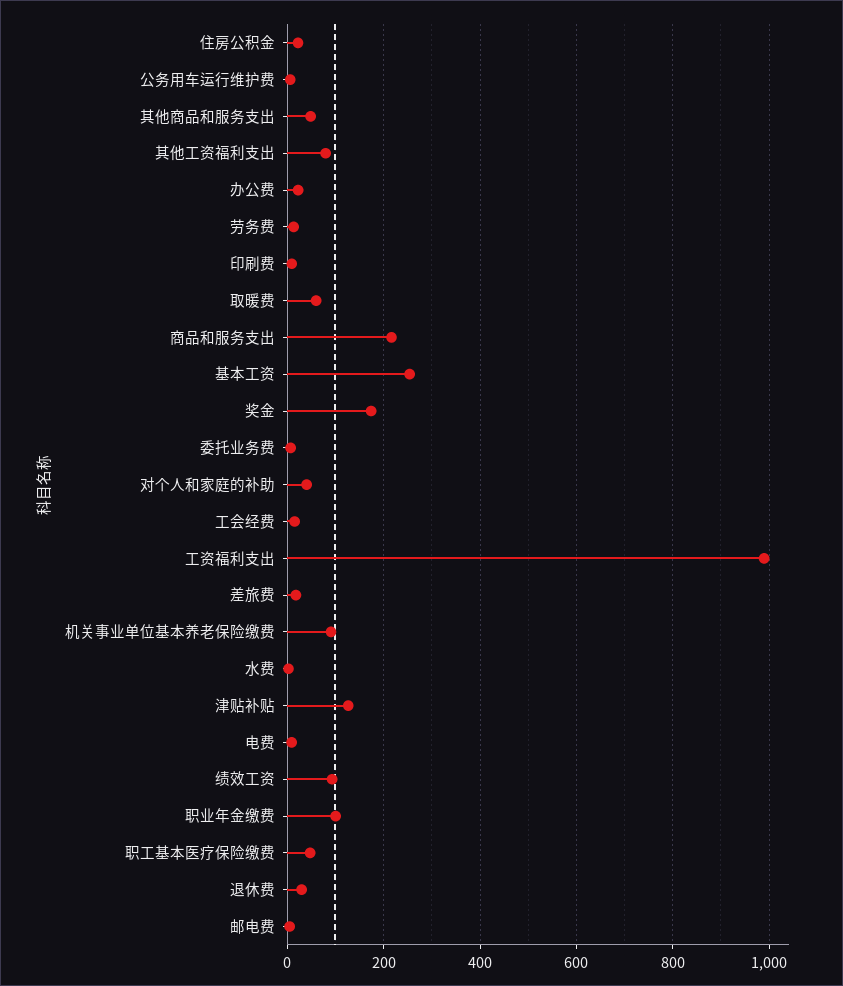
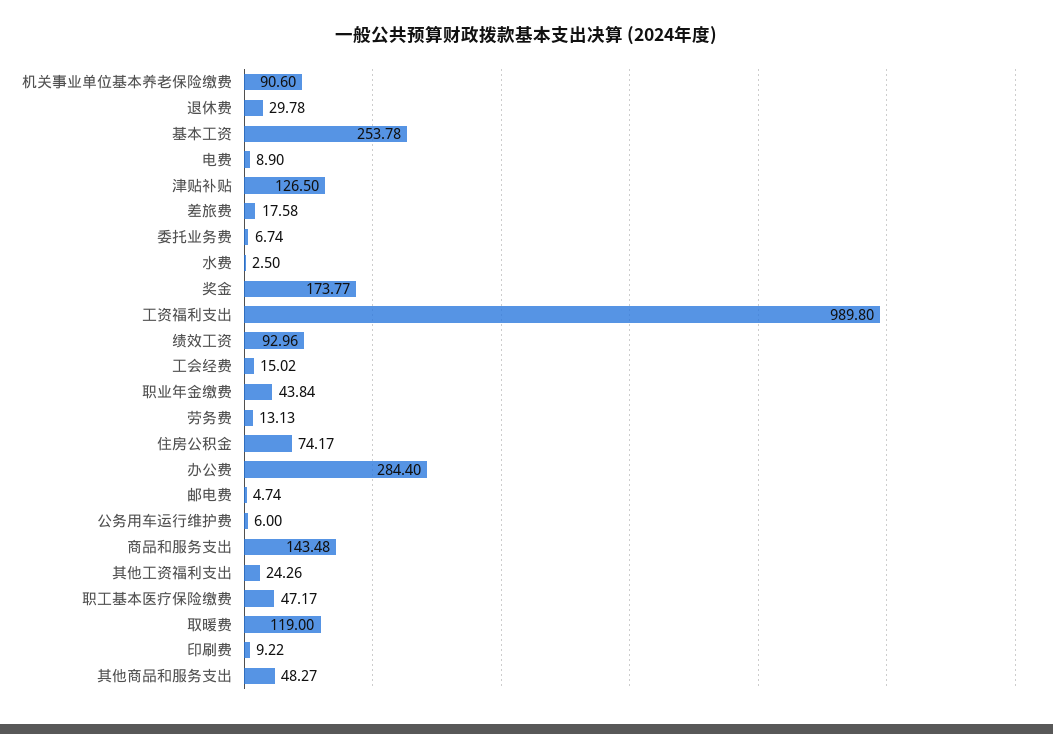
住房公积金: 20 -> 74.17
其他工资福利支出: 80 -> 24.26
办公费: 20 -> 284.4
取暖费: 60 -> 119
商品和服务支出: 220 -> 143.48
对个人和家庭的补助: 40 -> none
职业年金缴费: 100 -> 43.84

